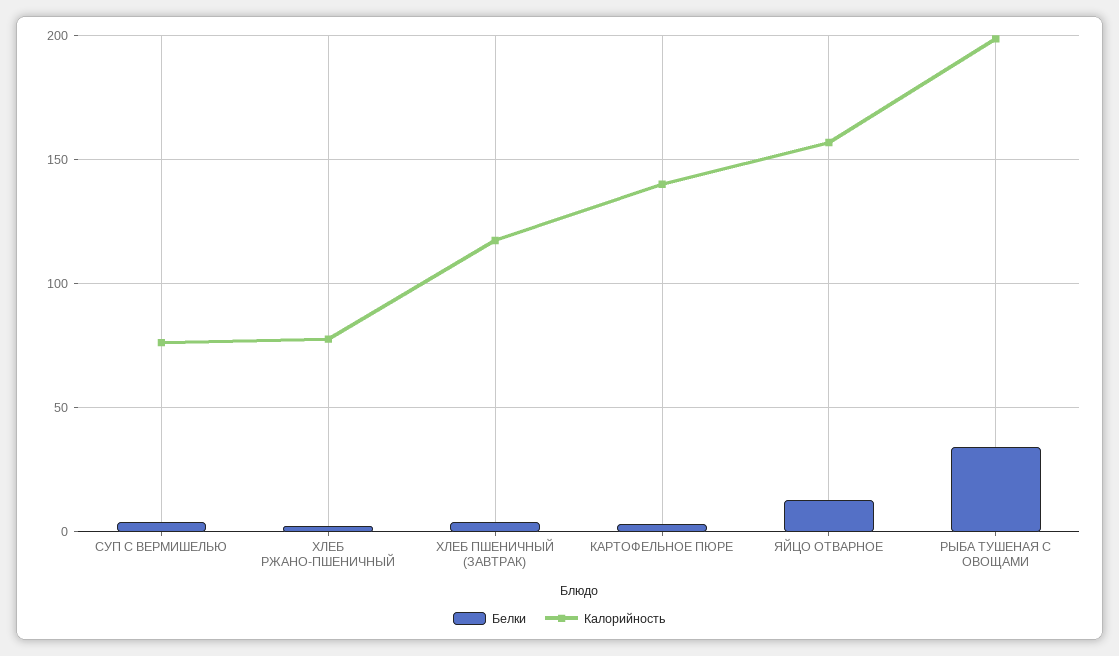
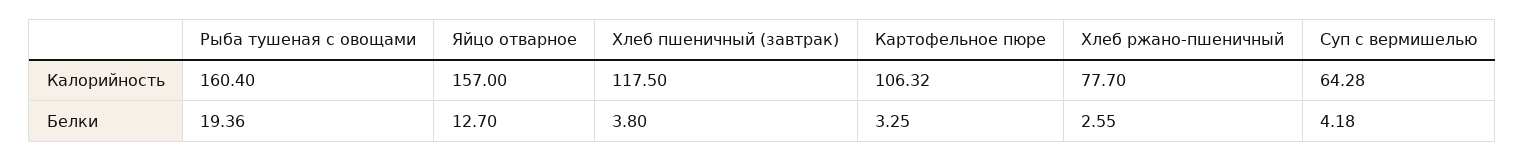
Калорийность, СУП С ВЕРМИШЕЛЬЮ: 75 -> 64.28
Калорийность, КАРТОФЕЛЬНОЕ ПЮРЕ: 140 -> 106.32
Белки, РЫБА ТУШЕНАЯ С ОВОЩАМИ: 35 -> 19.36
Калорийность, РЫБА ТУШЕНАЯ С ОВОЩАМИ: 200 -> 160.4

